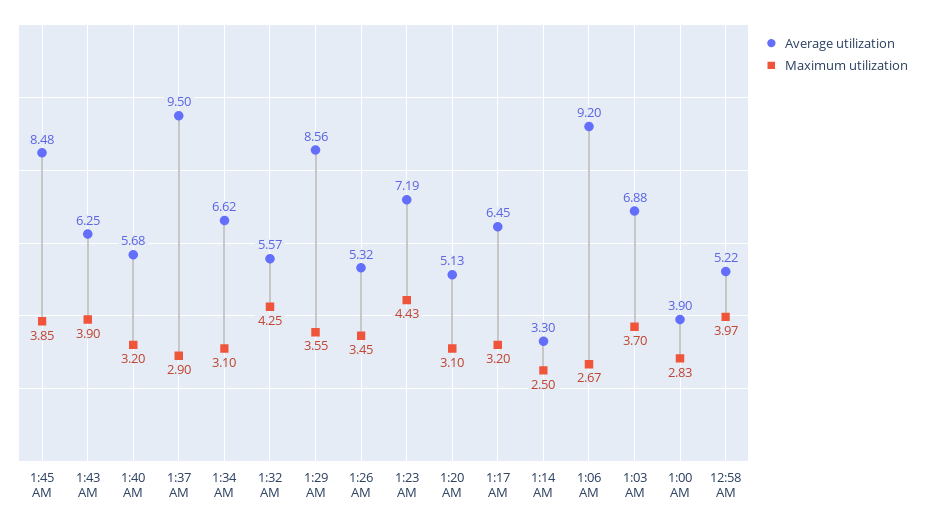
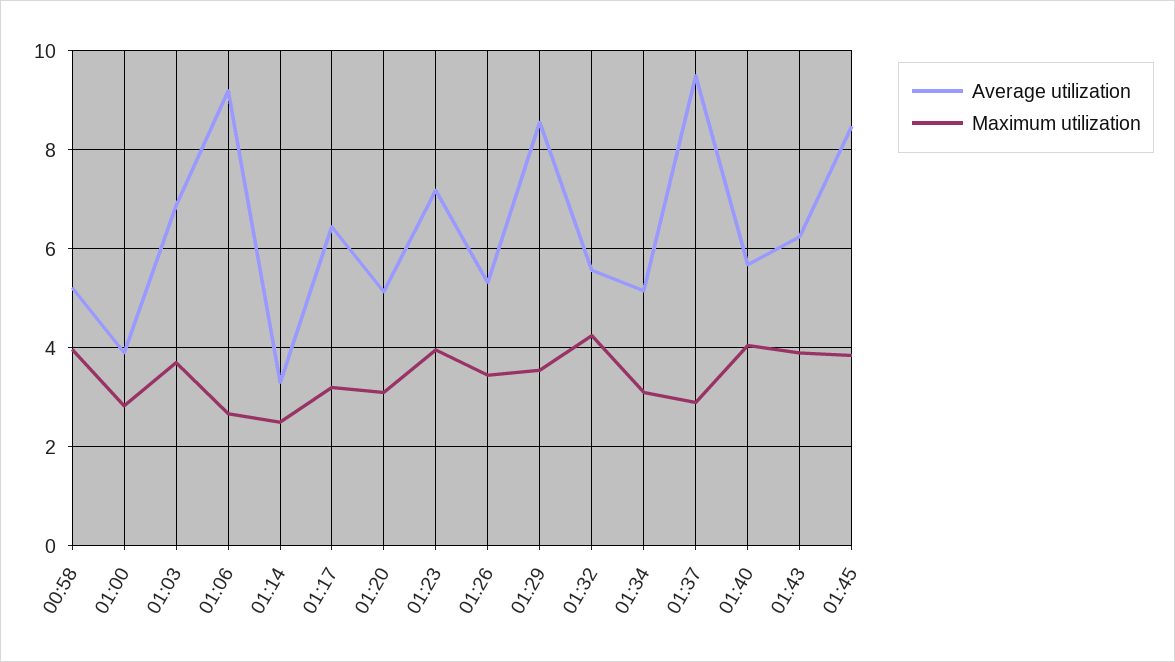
Maximum utilization, 1:40 AM: 3.2 -> 4
Average utilization, 1:34 AM: 6.62 -> 5.2
Maximum utilization, 1:23 AM: 4.43 -> 4

